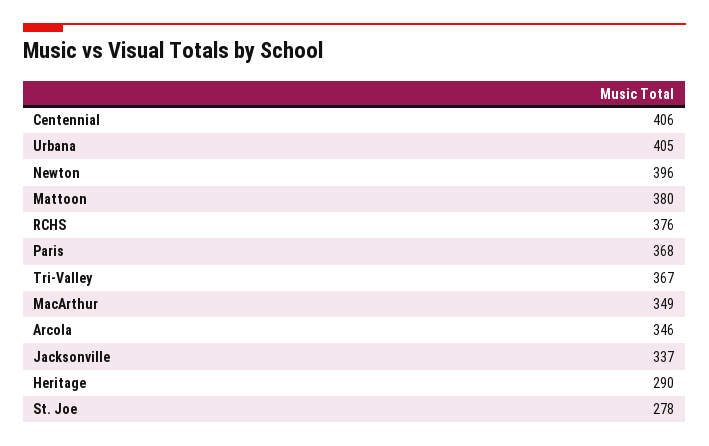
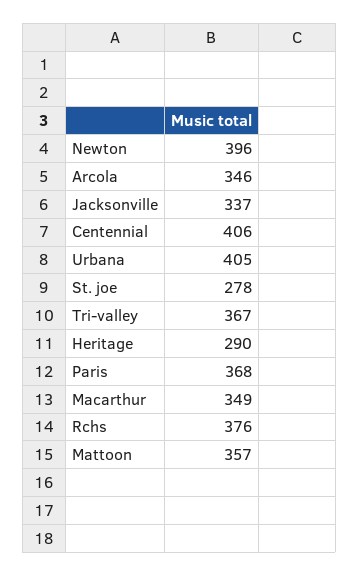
Mattoon: 380 -> 357

